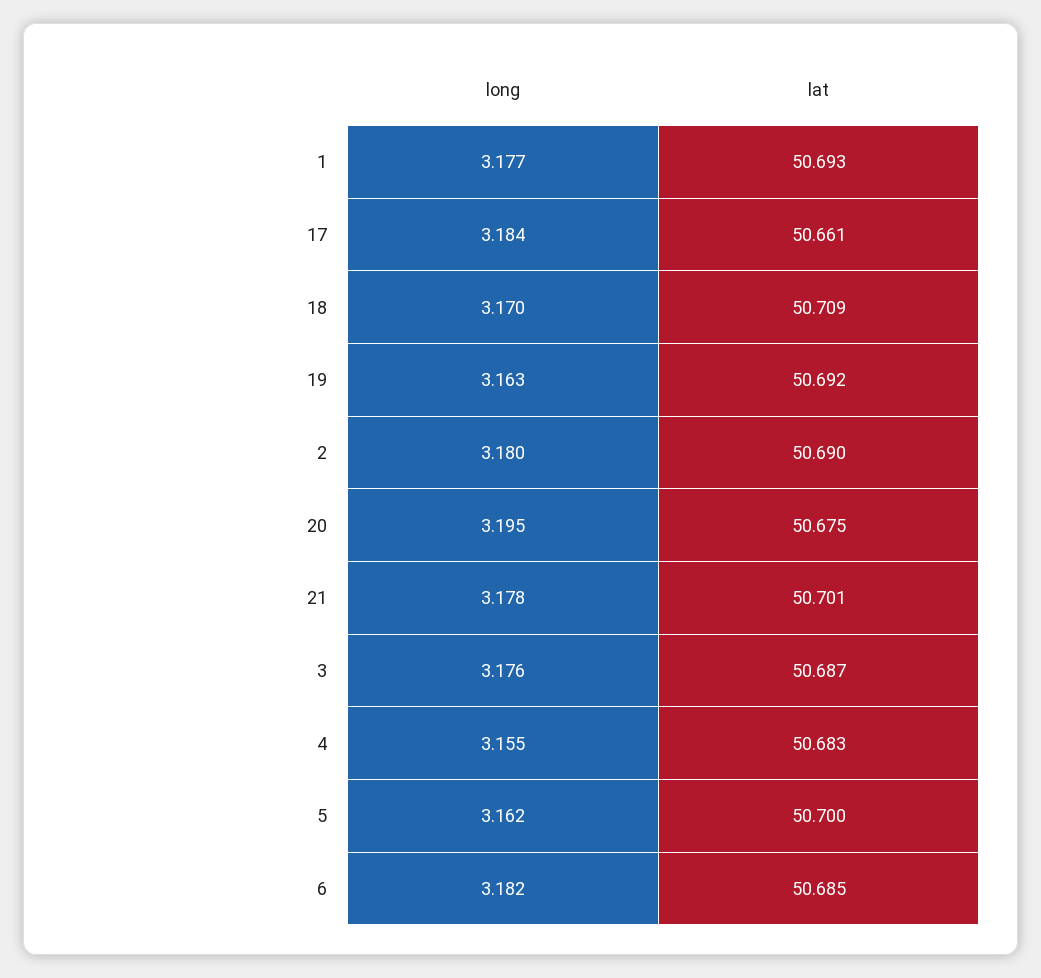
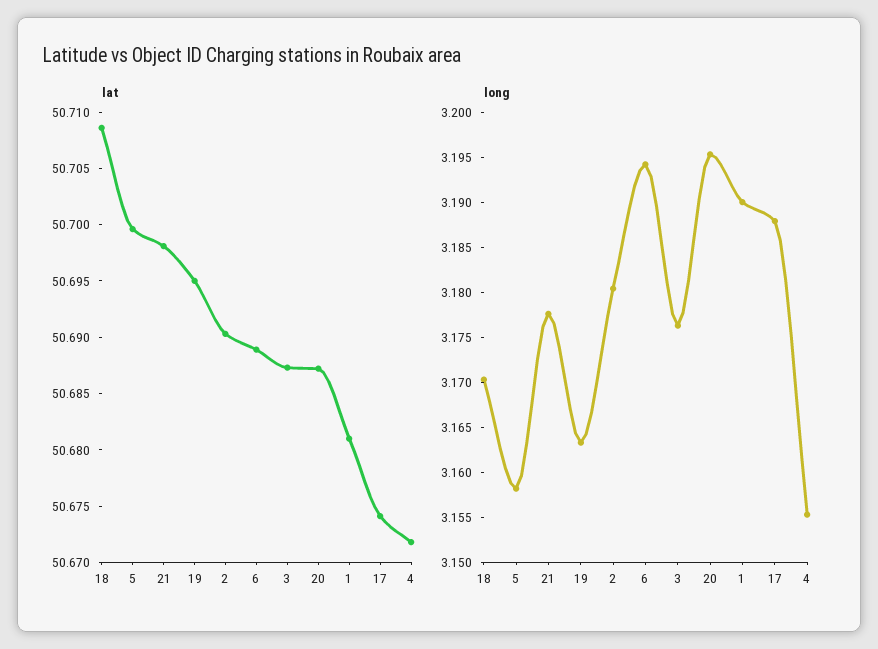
long, 1: 3.177 -> 3.19
lat, 1: 50.693 -> 50.681
long, 17: 3.184 -> 3.188
lat, 17: 50.661 -> 50.674
lat, 19: 50.692 -> 50.695
lat, 20: 50.675 -> 50.687
lat, 21: 50.701 -> 50.698
lat, 4: 50.683 -> 50.672
long, 5: 3.162 -> 3.158
long, 6: 3.182 -> 3.194
lat, 6: 50.685 -> 50.689

